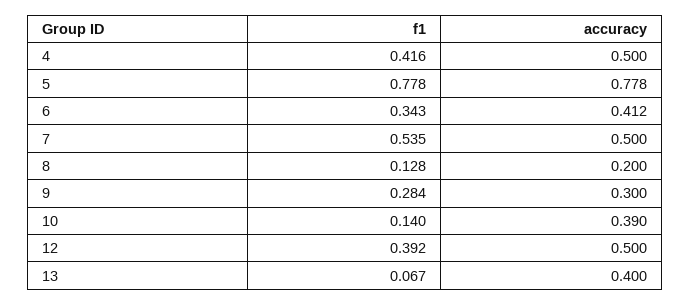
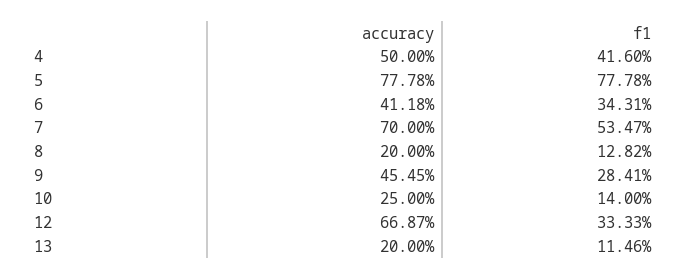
accuracy, 7: 0.5 -> 0.7
accuracy, 9: 0.3 -> 0.4545
accuracy, 10: 0.39 -> 0.25
f1, 12: 0.392 -> 0.3333
accuracy, 12: 0.5 -> 0.6687
f1, 13: 0.067 -> 0.1146
accuracy, 13: 0.4 -> 0.2

